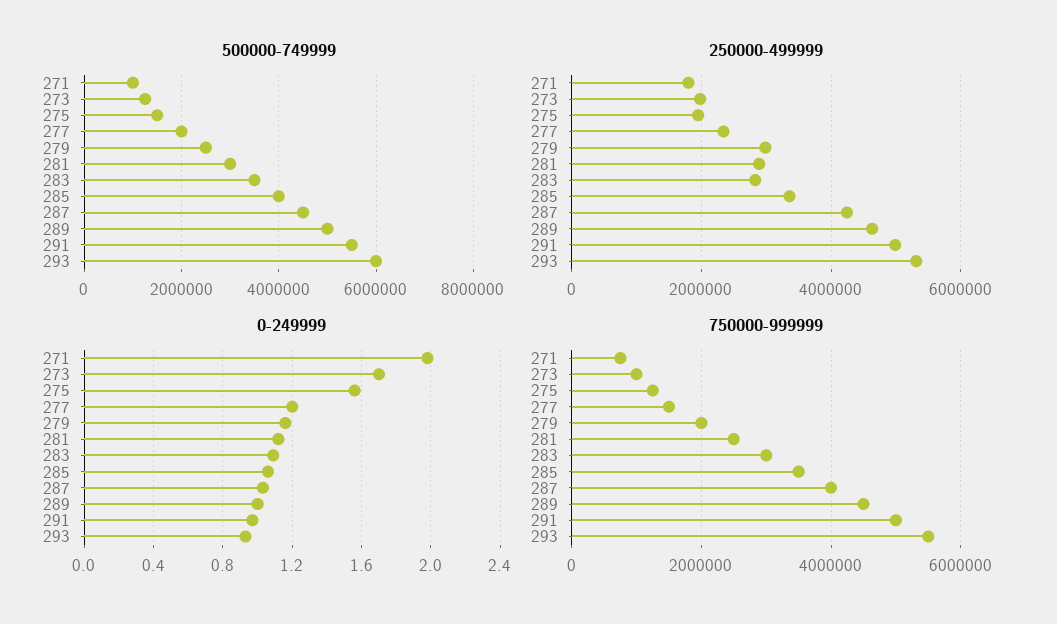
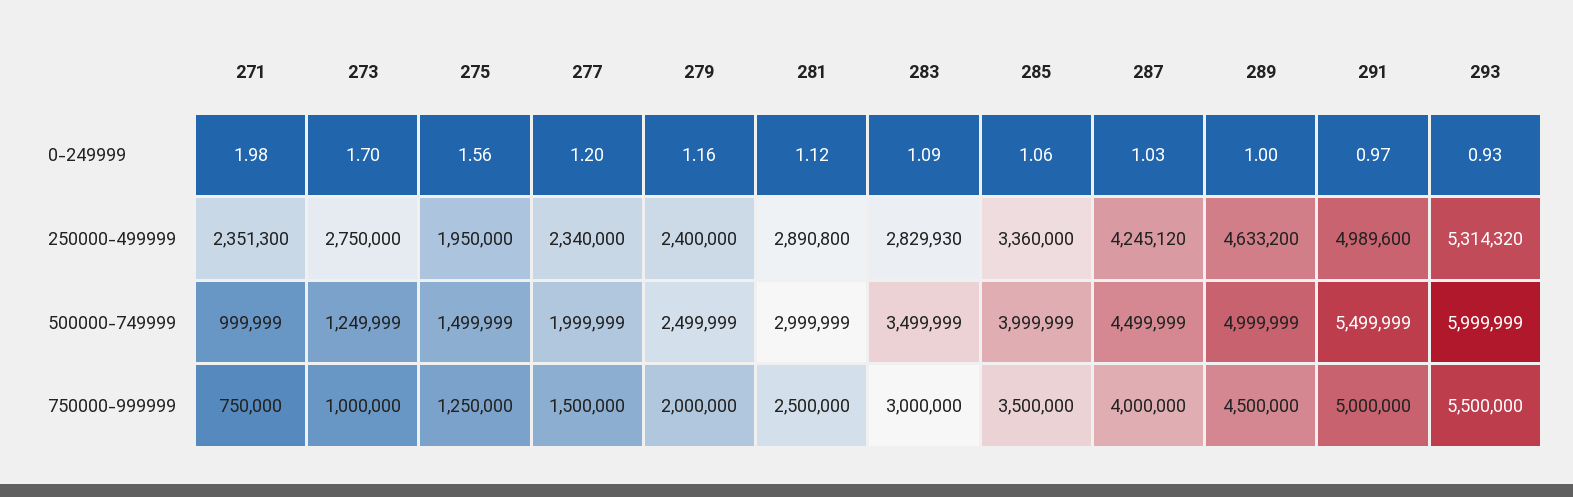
250000-499999, 271: 1800000 -> 2351300
250000-499999, 273: 2000000 -> 2750000
250000-499999, 279: 3000000 -> 2400000

